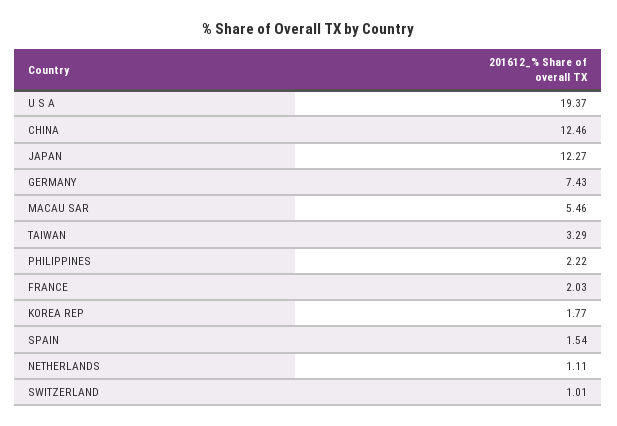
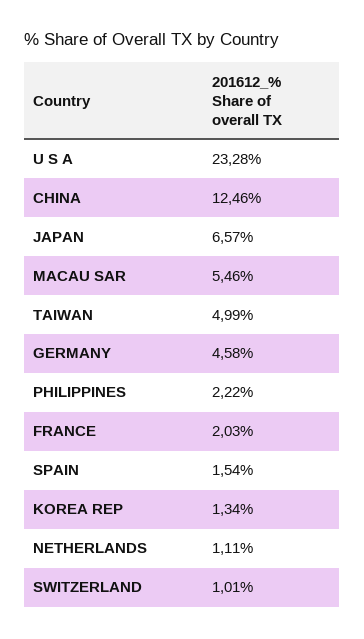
U S A: 19.37 -> 23.28
JAPAN: 12.27 -> 6.57
GERMANY: 7.43 -> 4.58
TAIWAN: 3.29 -> 4.99
KOREA REP: 1.77 -> 1.34

